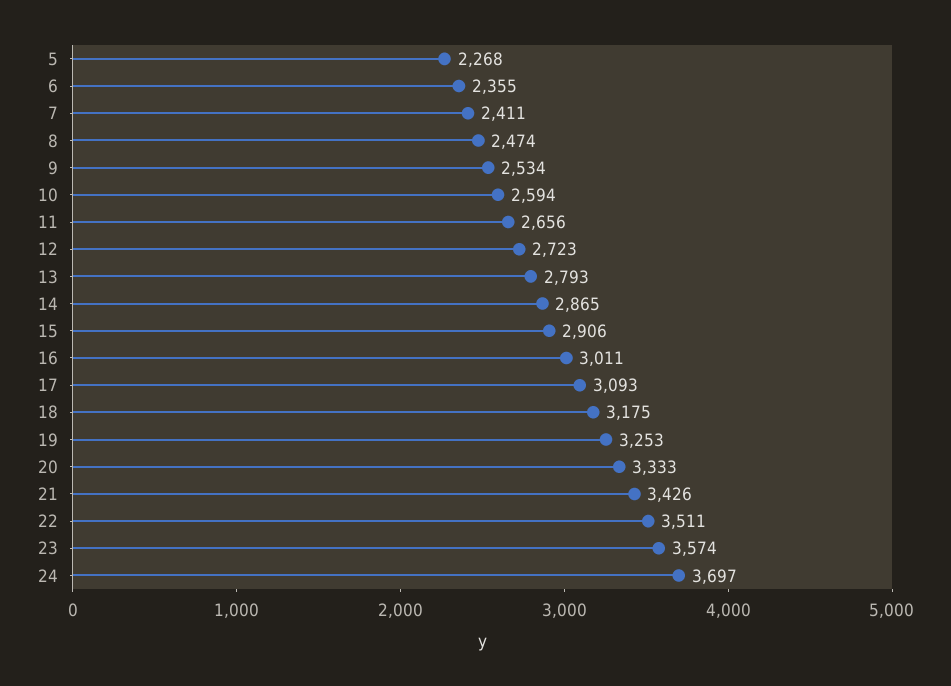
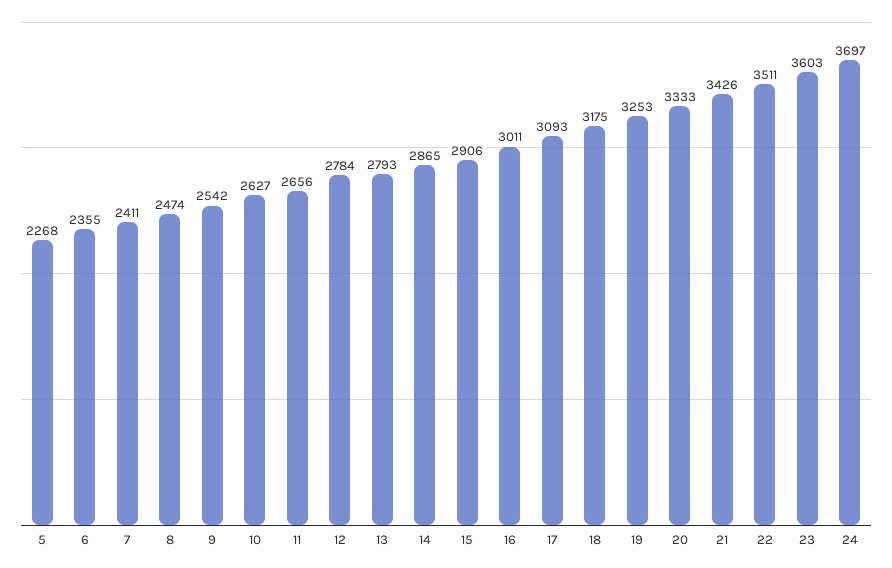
9: 2534 -> 2542
10: 2594 -> 2627
12: 2723 -> 2784
23: 3574 -> 3603

